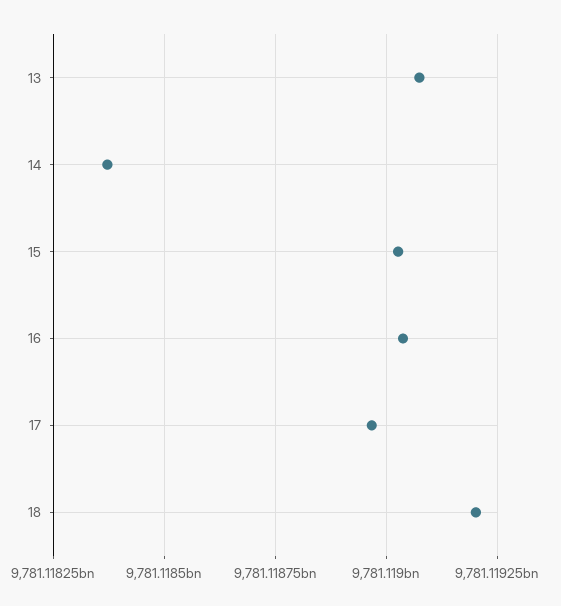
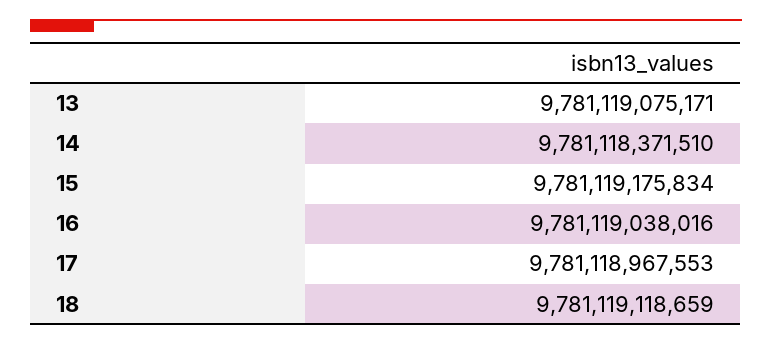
15: 9781119025000 -> 9781119175834
18: 9781119200000 -> 9781119118659

